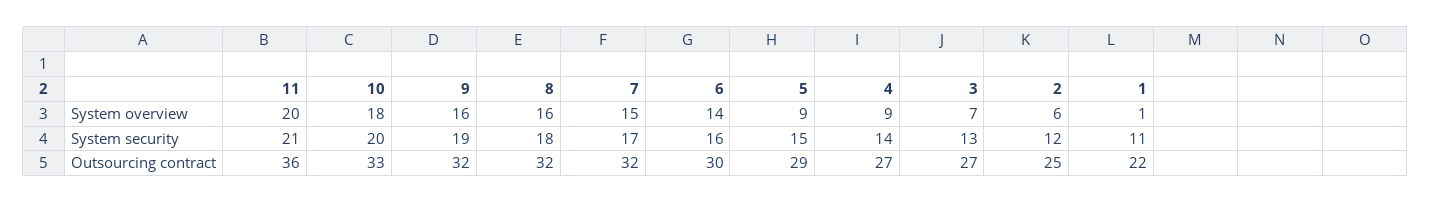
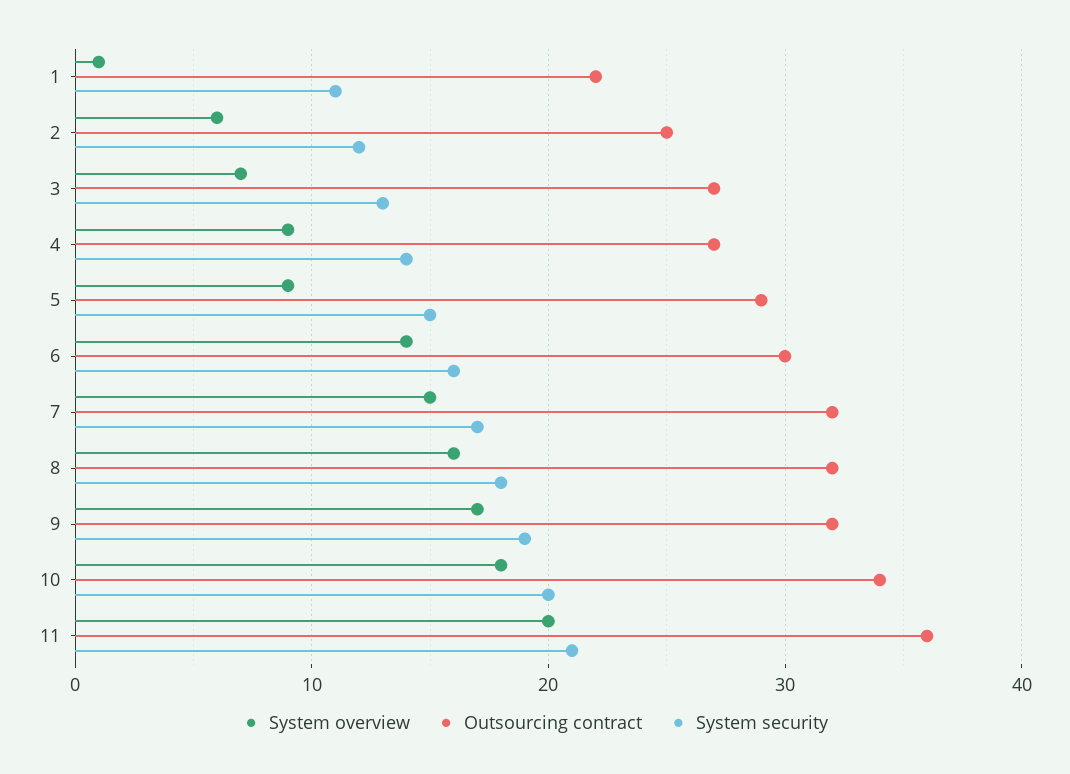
System overview, 9: 16 -> 17
Outsourcing contract, 10: 33 -> 34

